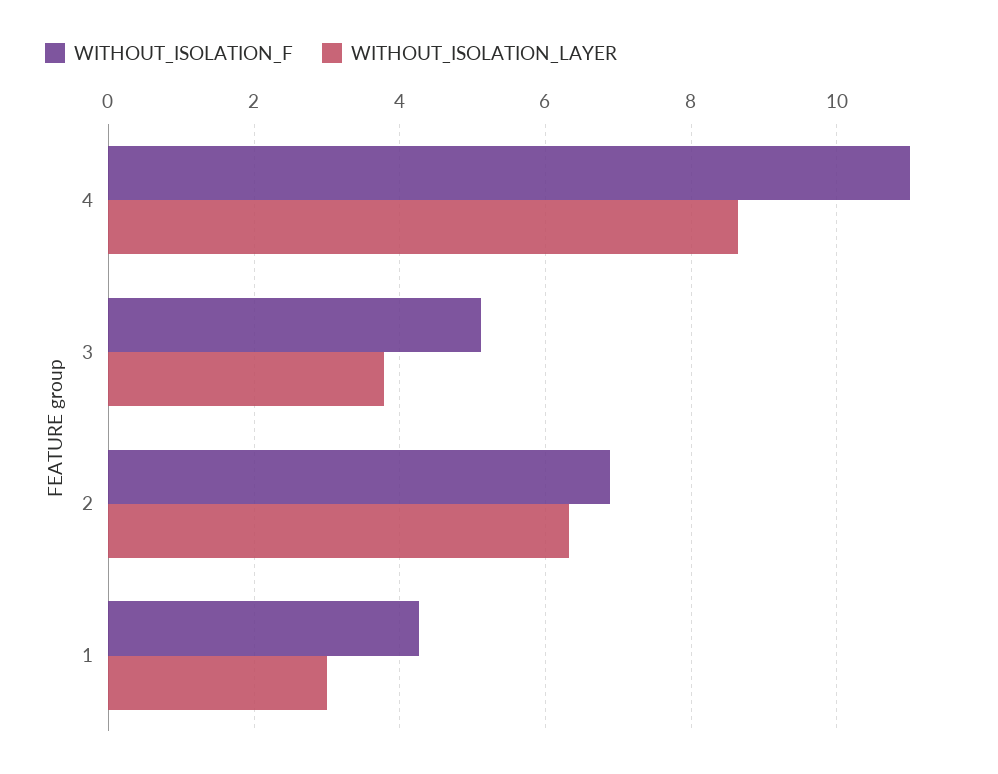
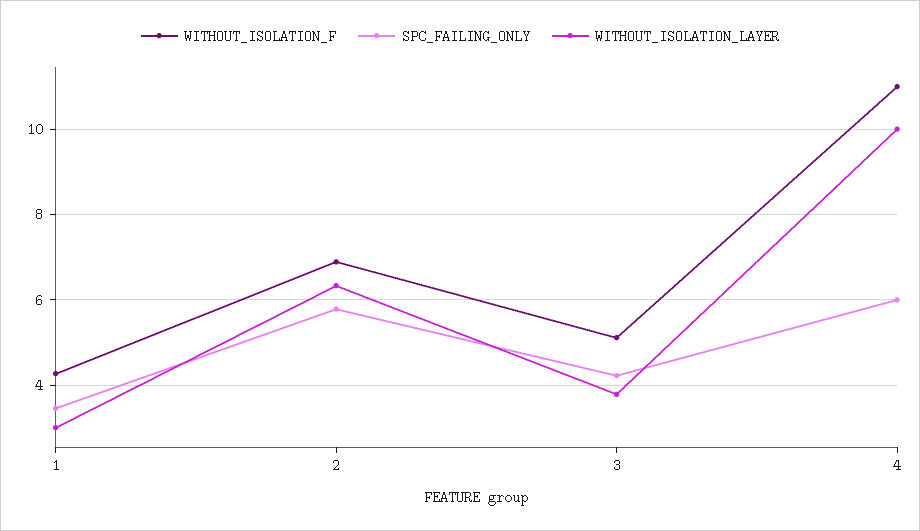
WITHOUT_ISOLATION_LAYER, 4: 8.6 -> 10
SPC_FAILING_ONLY, 1: none -> 3.4
SPC_FAILING_ONLY, 2: none -> 5.8
SPC_FAILING_ONLY, 3: none -> 4.2
SPC_FAILING_ONLY, 4: none -> 6

